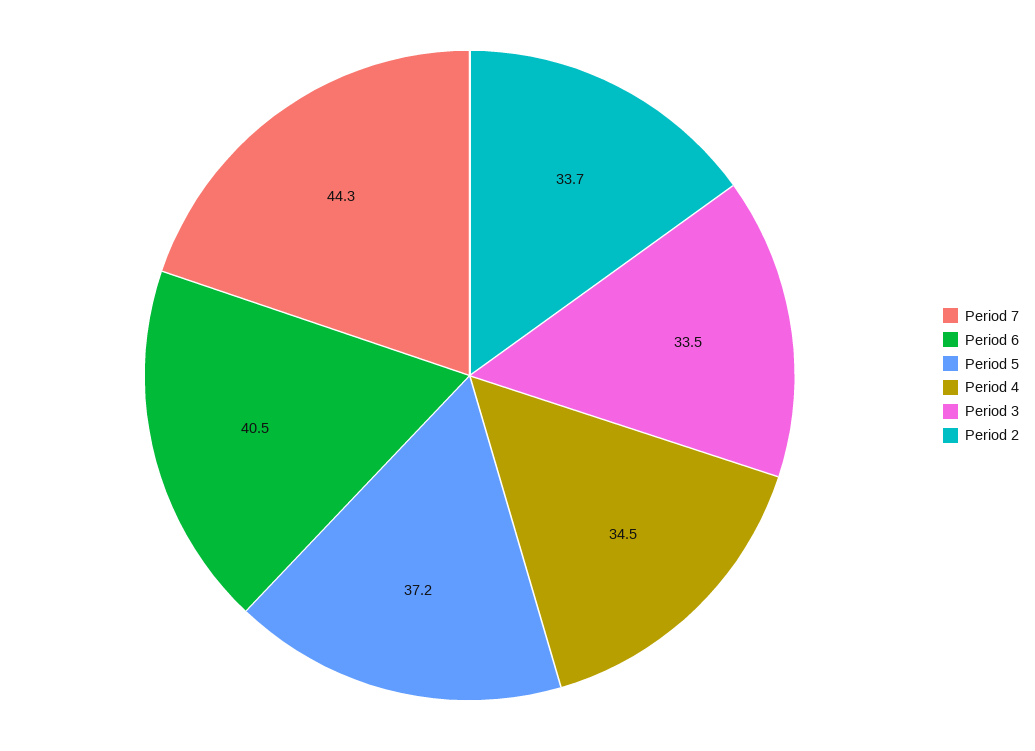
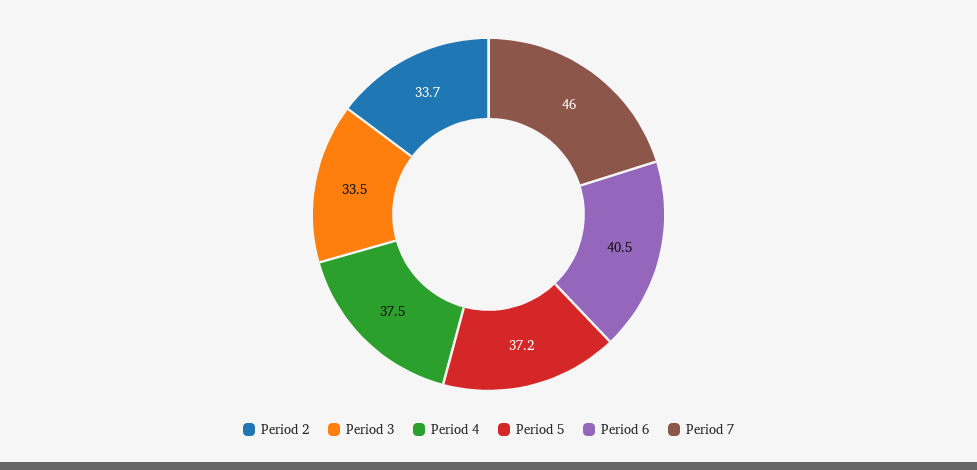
Period 7: 44.3 -> 46
Period 4: 34.5 -> 37.5

